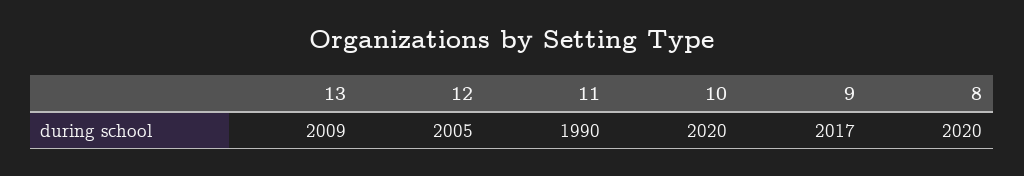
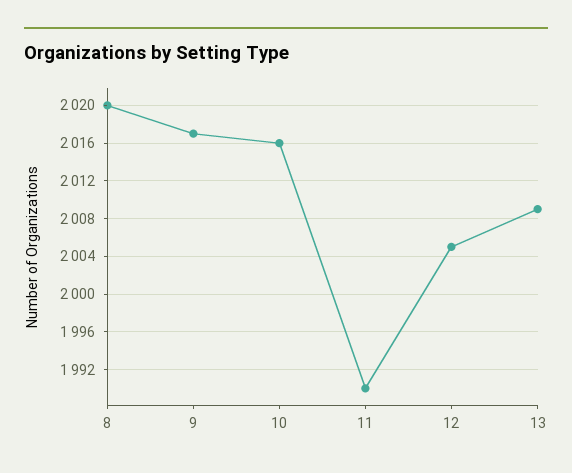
10: 2020 -> 2016

